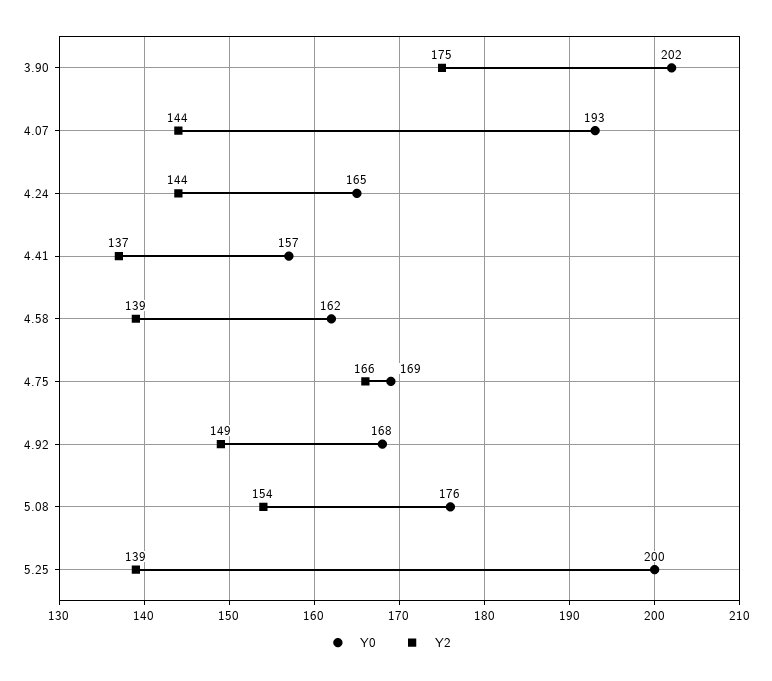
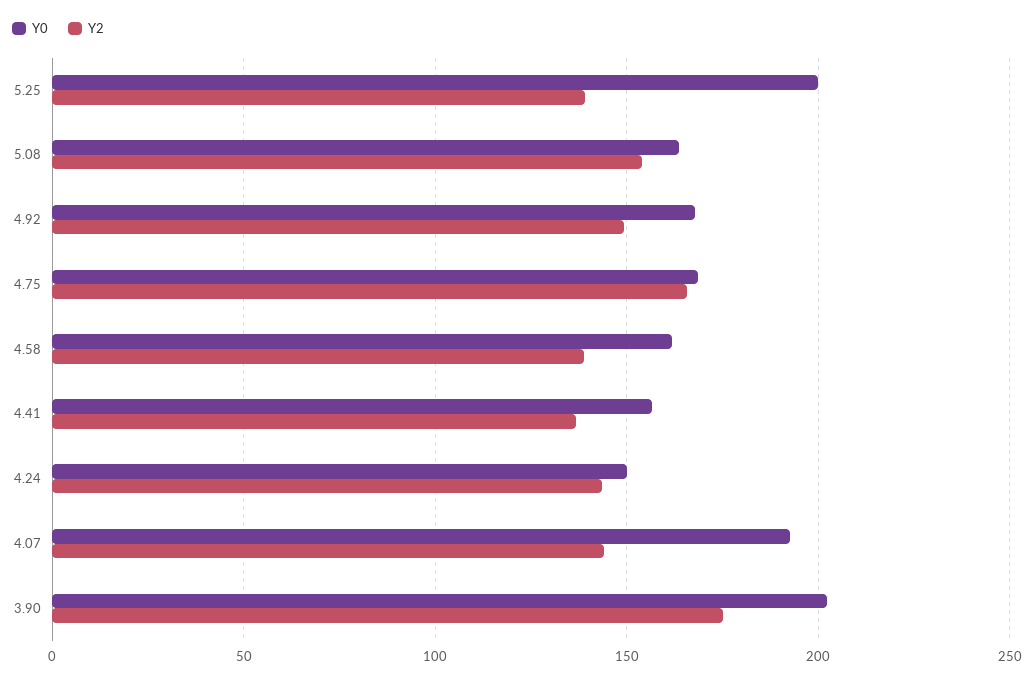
Y0, 4.24: 165 -> 150
Y0, 5.08: 176 -> 165

